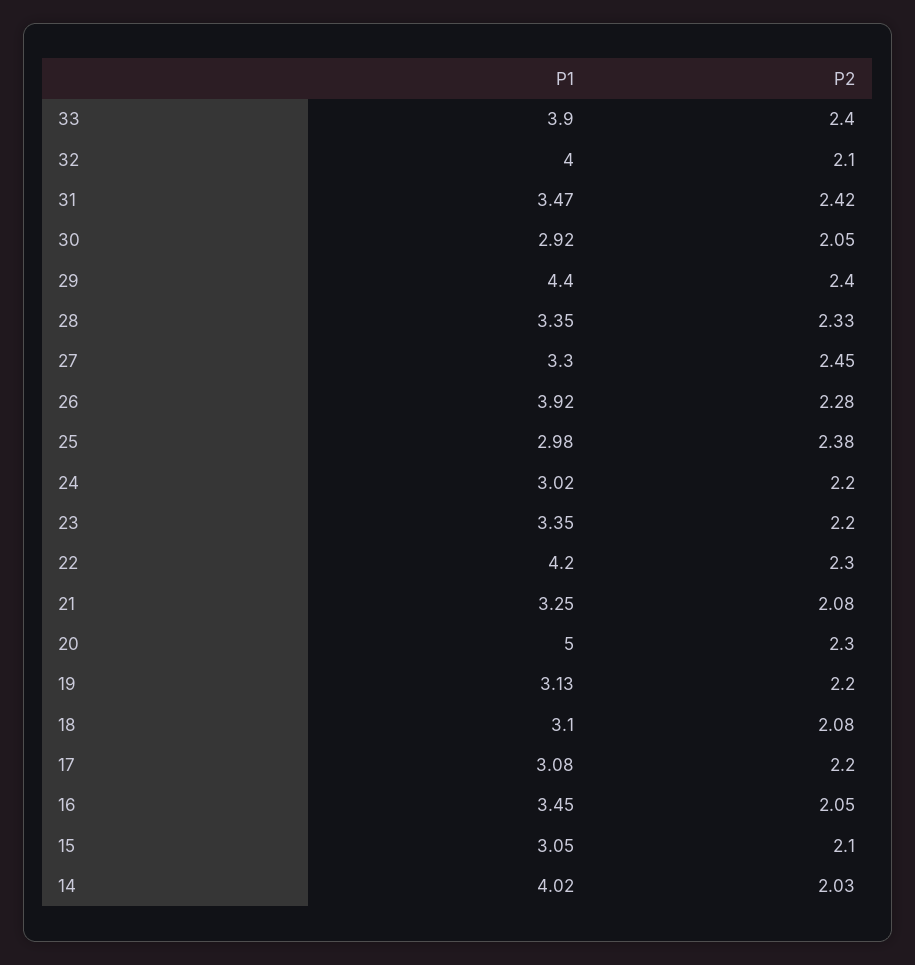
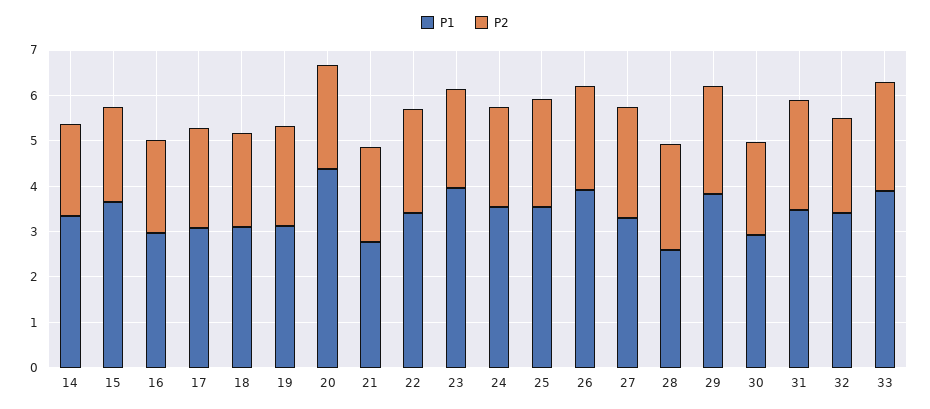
P1, 32: 4 -> 3.4
P1, 29: 4.4 -> 3.8
P1, 28: 3.35 -> 2.6
P1, 25: 2.98 -> 3.6
P1, 24: 3.02 -> 3.6
P1, 23: 3.35 -> 4
P1, 22: 4.2 -> 3.4
P1, 21: 3.25 -> 2.8
P1, 20: 5 -> 4.4
P1, 16: 3.45 -> 3
P1, 15: 3.05 -> 3.6
P1, 14: 4.02 -> 3.4

